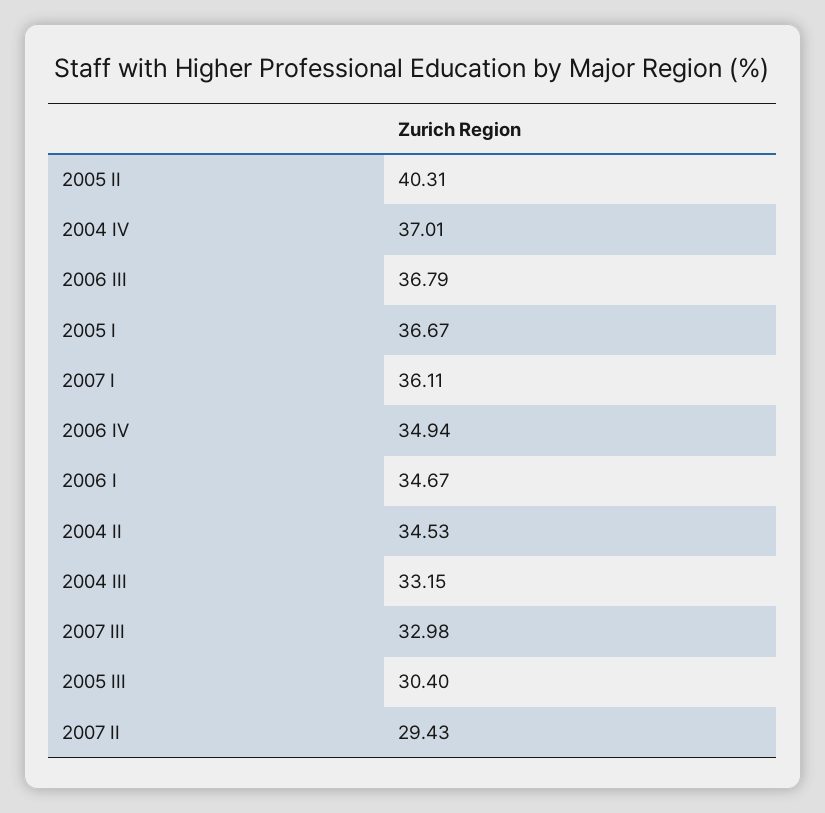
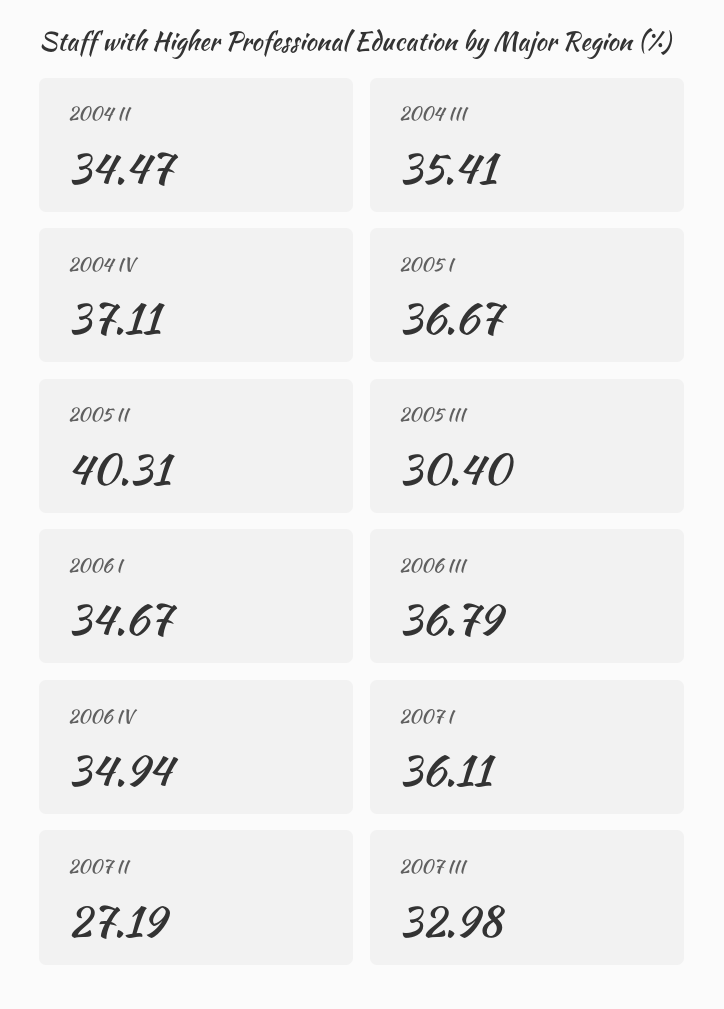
2004 IV: 37.01 -> 37.11
2004 II: 34.53 -> 34.47
2004 III: 33.15 -> 35.41
2007 II: 29.43 -> 27.19

